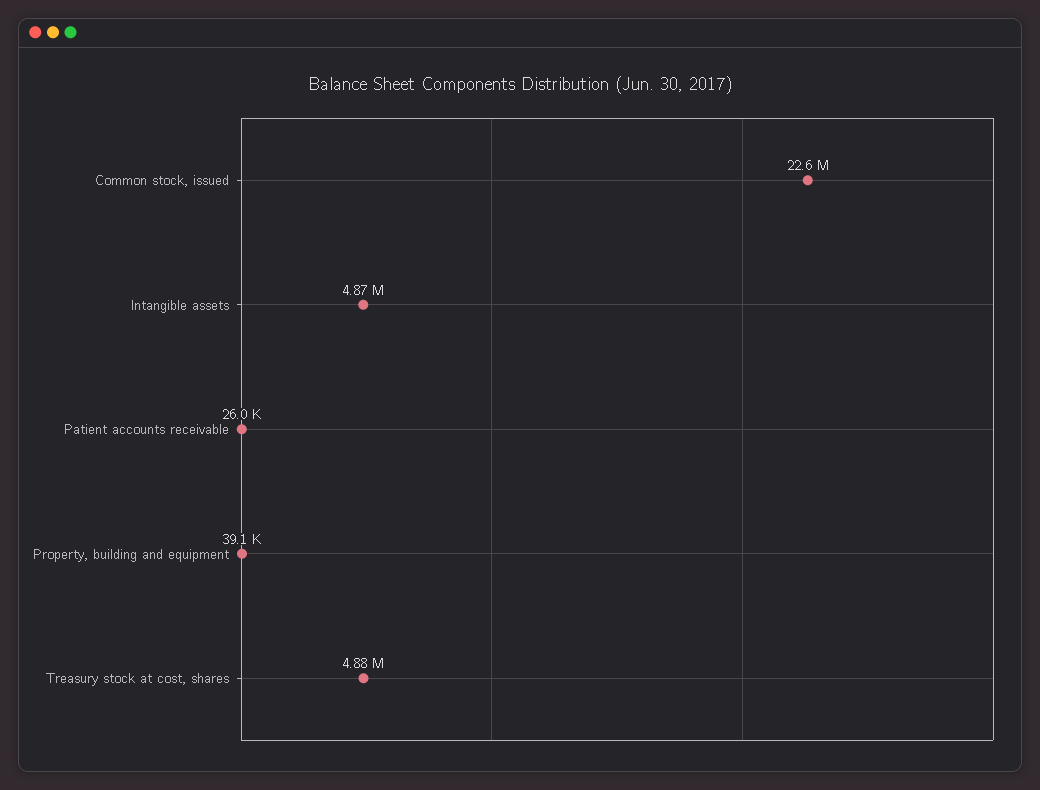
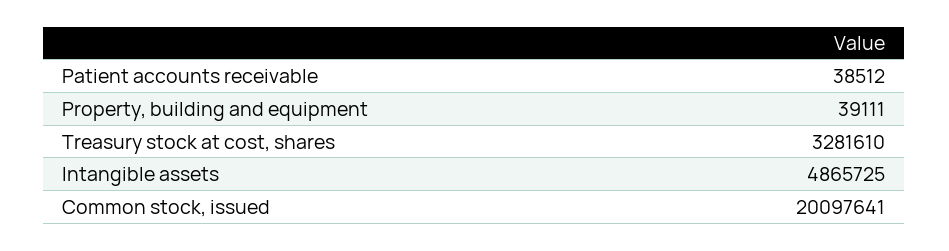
Common stock, issued: 22600000 -> 20097641
Patient accounts receivable: 26000 -> 38512
Treasury stock at cost, shares: 4880000 -> 3281610

